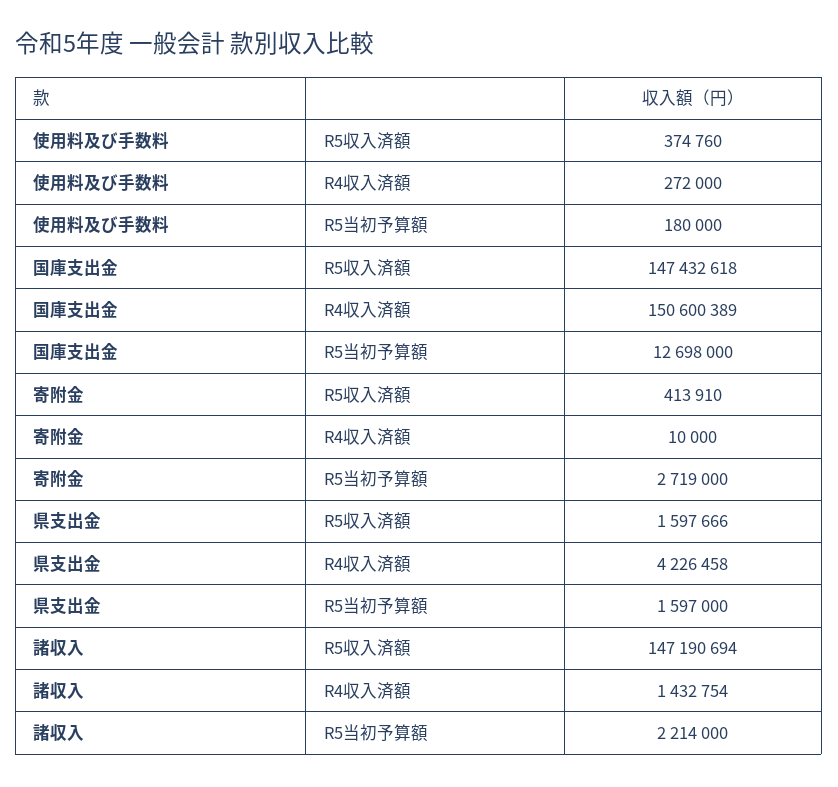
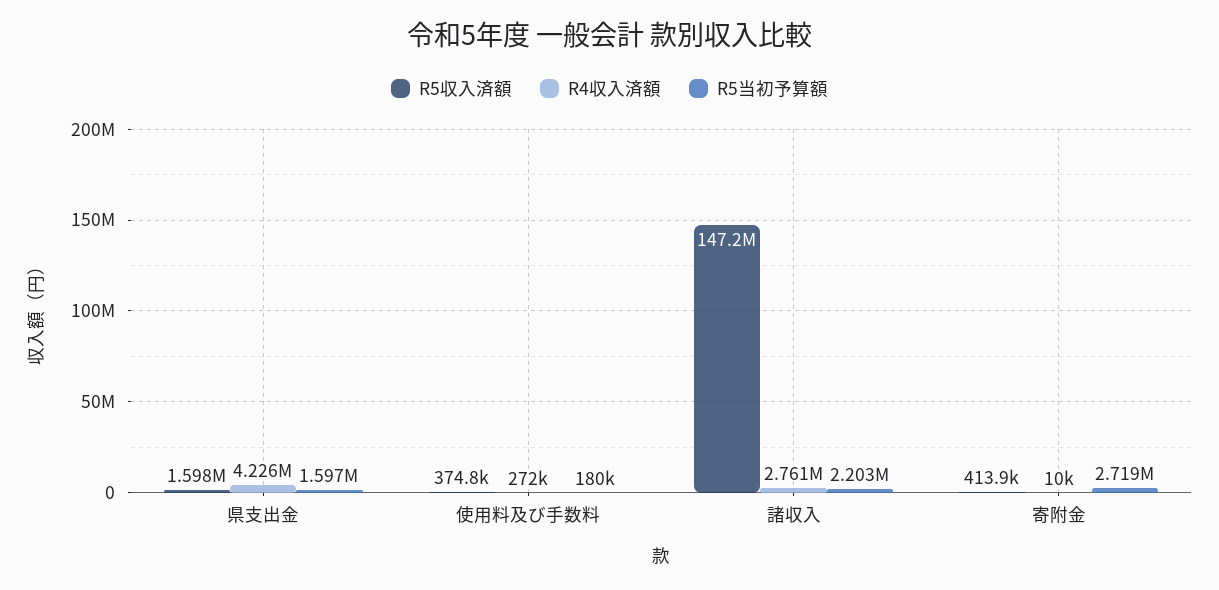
R5収入済額, 国庫支出金: 147432618 -> none
R4収入済額, 国庫支出金: 150600389 -> none
R5当初予算額, 国庫支出金: 12698000 -> none
R4収入済額, 諸収入: 1432754 -> 2761000
R5当初予算額, 諸収入: 2214000 -> 2203000

